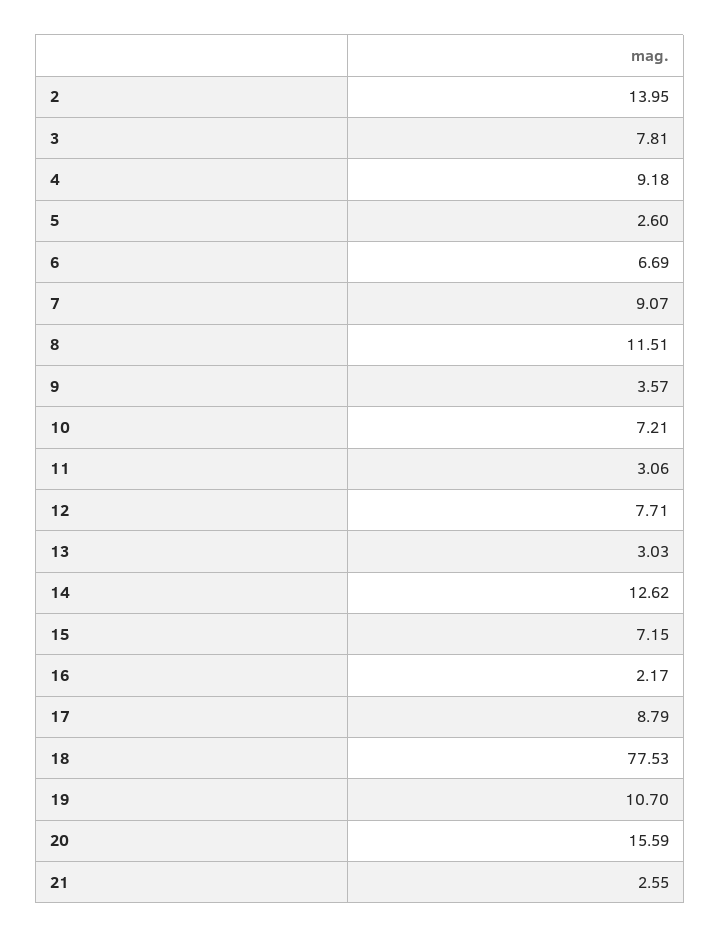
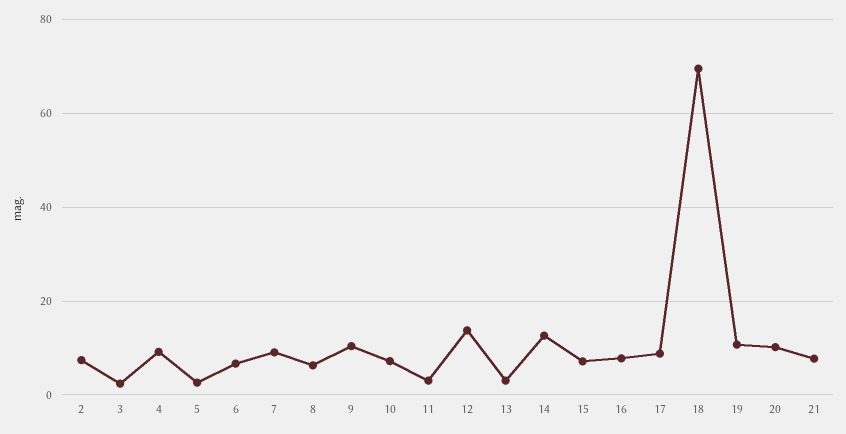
2: 13.95 -> 8
3: 7.81 -> 2
8: 11.51 -> 6
9: 3.57 -> 10
12: 7.71 -> 14
16: 2.17 -> 8
18: 77.53 -> 70
20: 15.59 -> 10
21: 2.55 -> 8

